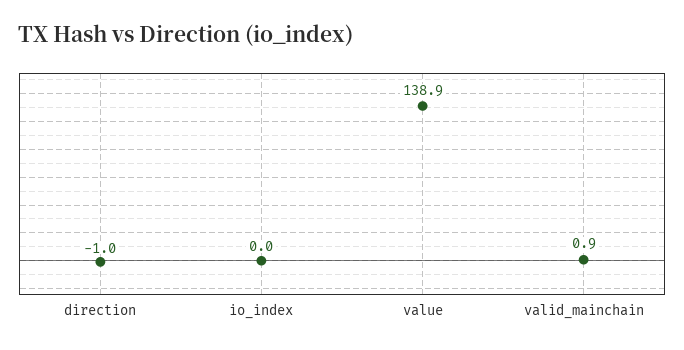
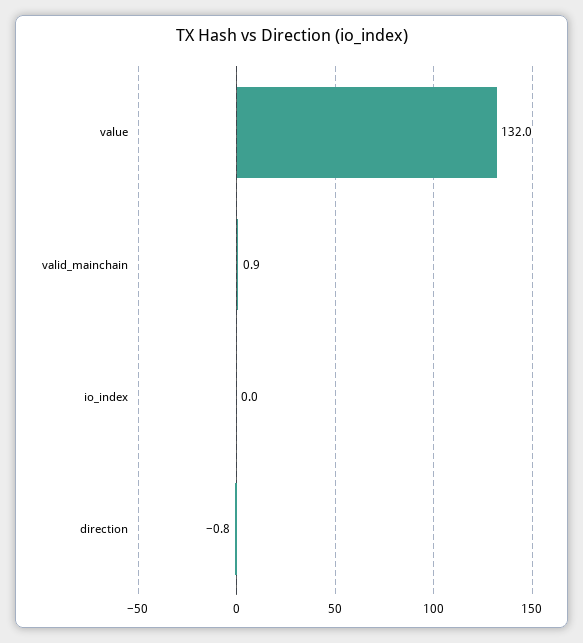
direction: -1 -> -0.8
value: 138.9 -> 132

